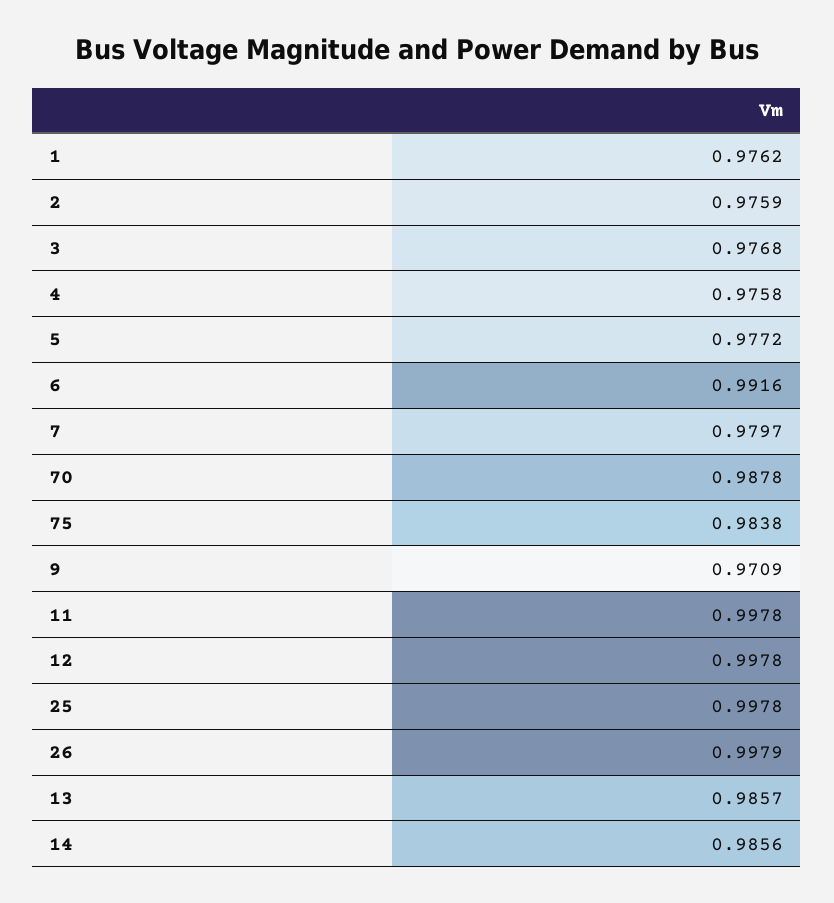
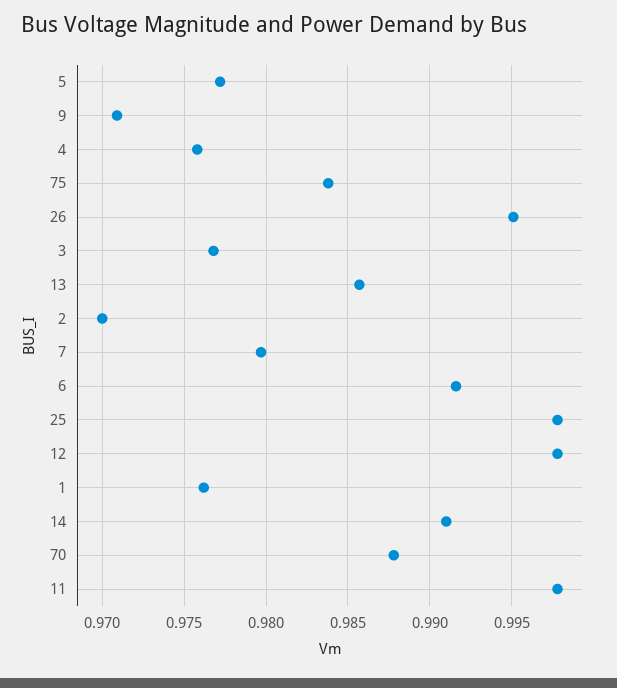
2: 0.9759 -> 0.97
26: 0.9979 -> 0.995
14: 0.9856 -> 0.991

